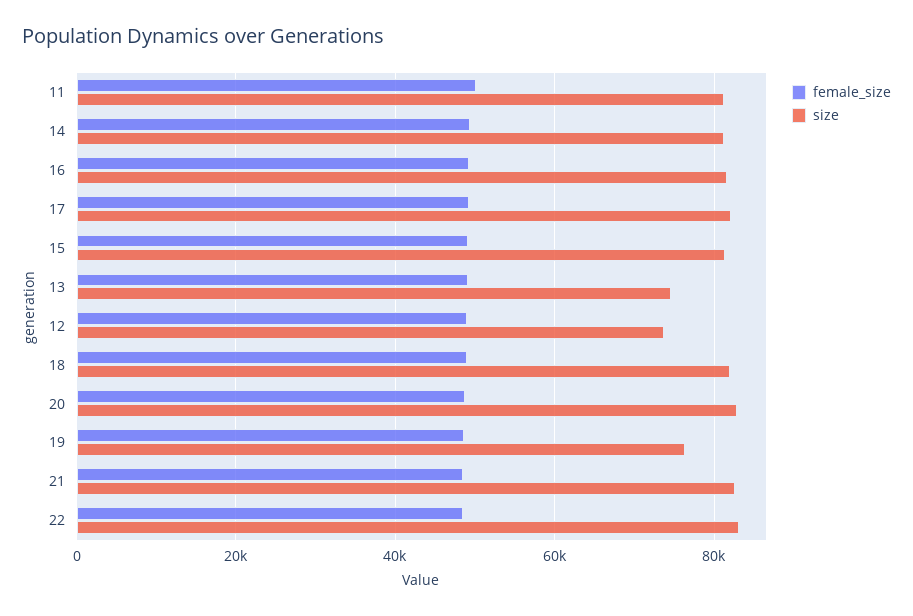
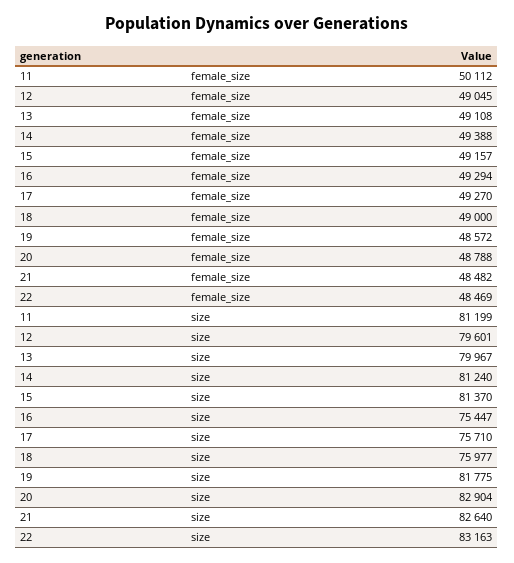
size, 16: 82000 -> 75447
size, 17: 82000 -> 75710
size, 13: 74000 -> 79967
size, 12: 74000 -> 79601
size, 18: 82000 -> 75977
size, 19: 76000 -> 81775

